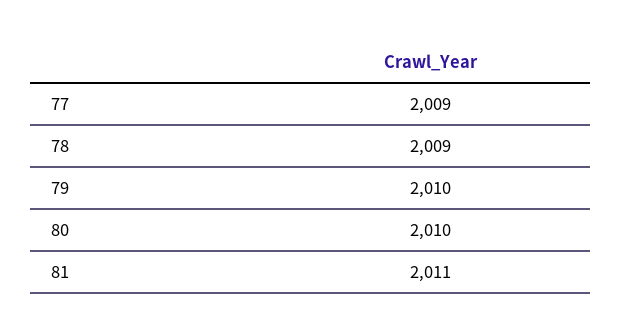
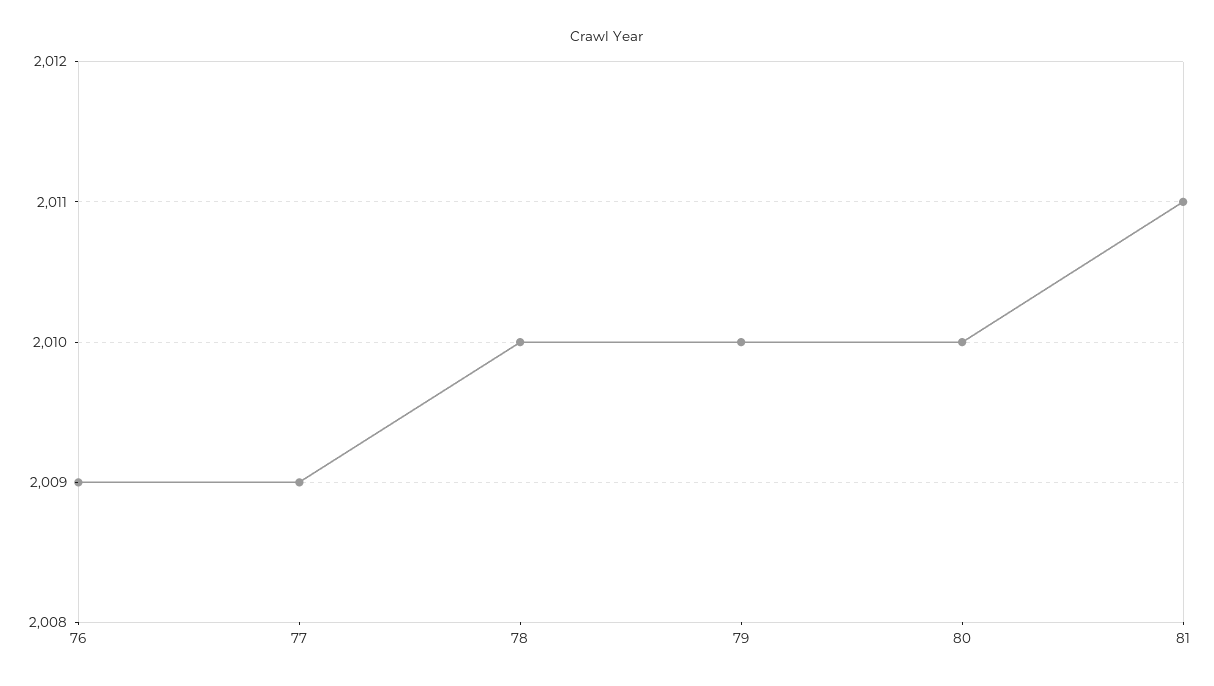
78: 2009 -> 2010
76: none -> 2009

